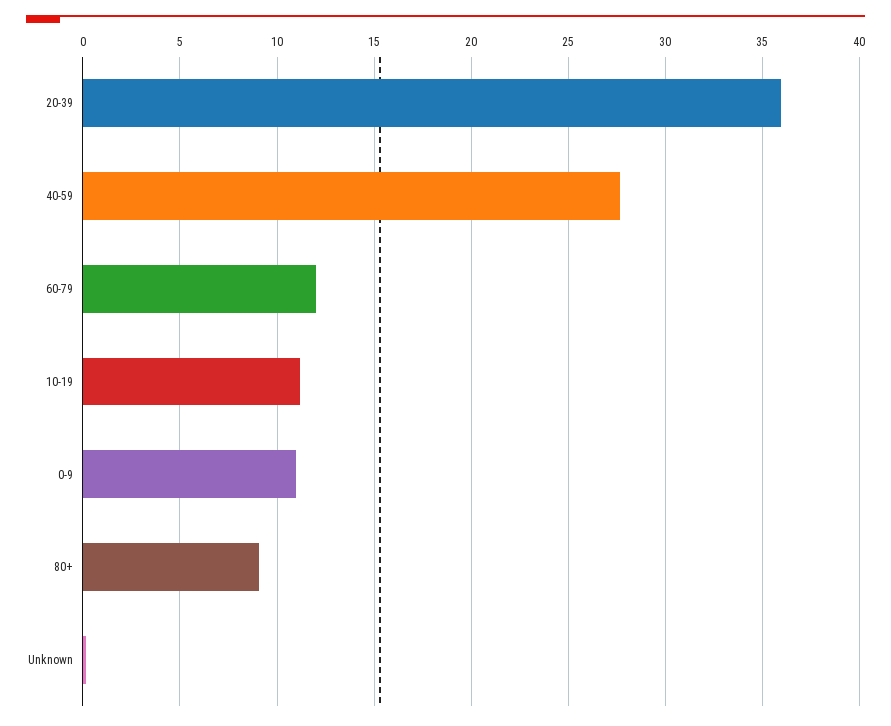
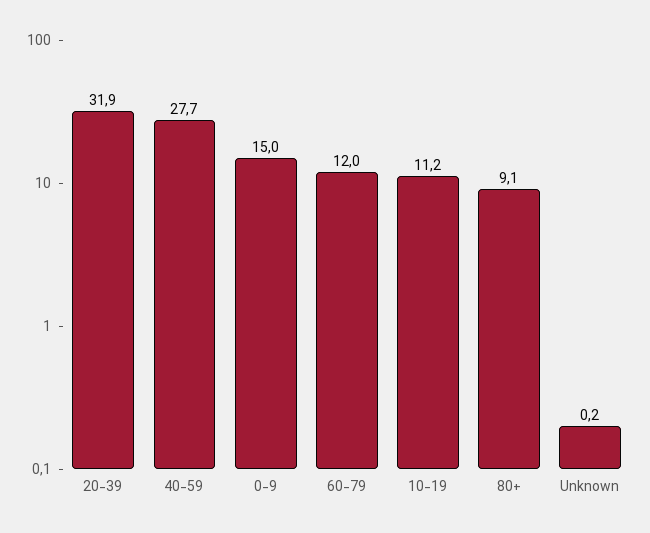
20-39: 36 -> 31.9
0-9: 11 -> 15

